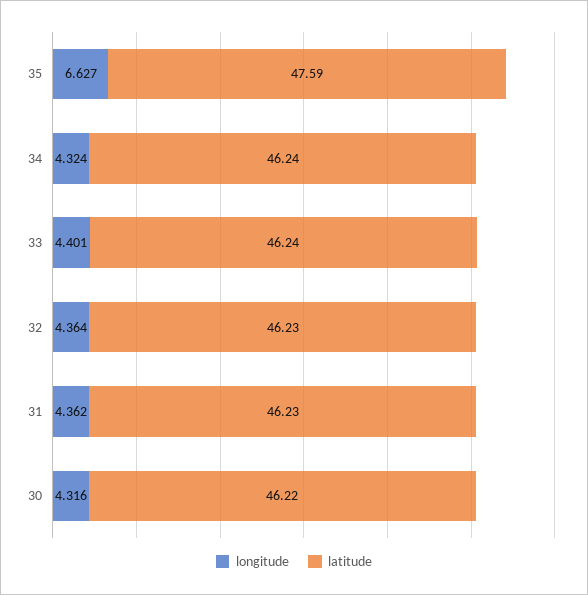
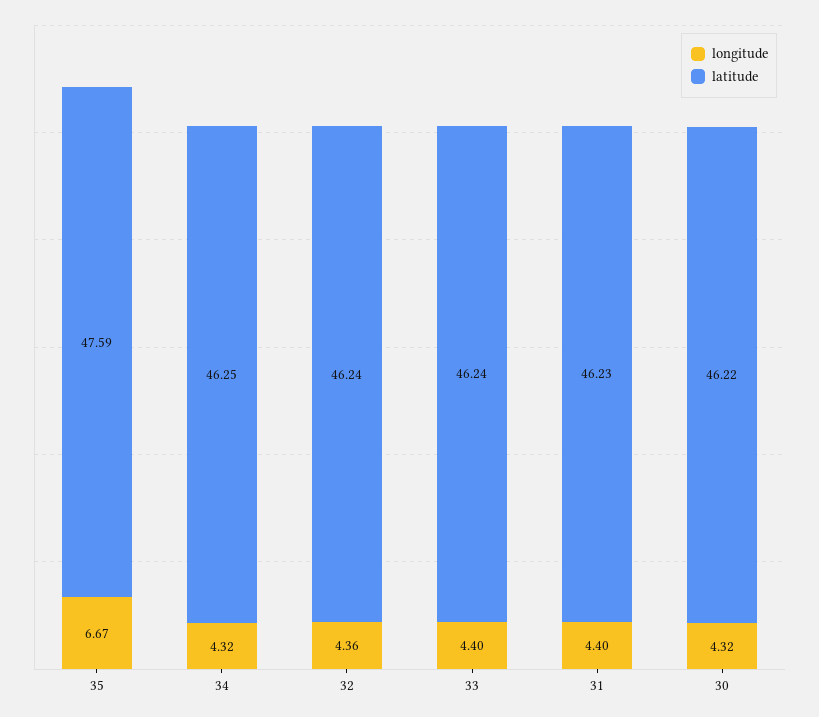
longitude, 35: 6.627 -> 6.67
latitude, 34: 46.24 -> 46.25
latitude, 32: 46.23 -> 46.24
longitude, 31: 4.362 -> 4.4

